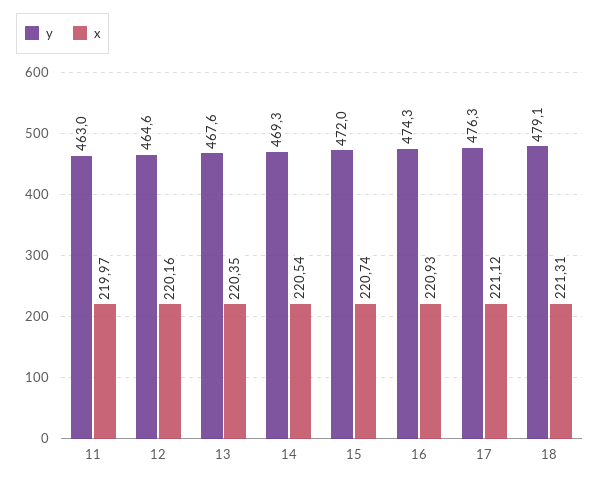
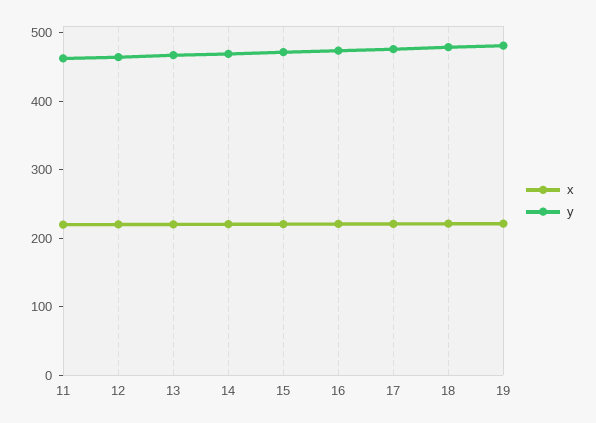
x, 19: none -> 220
y, 19: none -> 480

